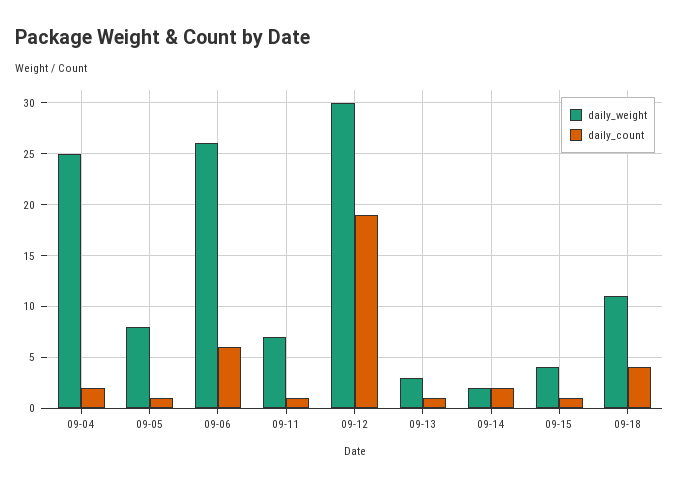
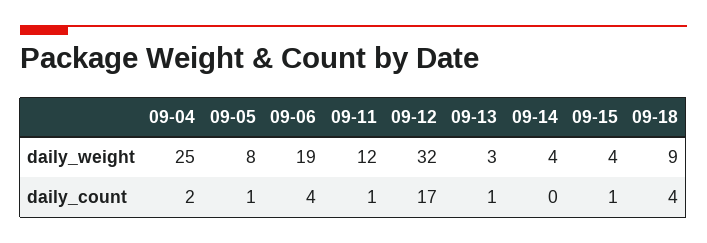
daily_weight, 09-06: 26 -> 19
daily_count, 09-06: 6 -> 4
daily_weight, 09-11: 7 -> 12
daily_weight, 09-12: 30 -> 32
daily_count, 09-12: 19 -> 17
daily_weight, 09-14: 2 -> 4
daily_count, 09-14: 2 -> 0
daily_weight, 09-18: 11 -> 9

